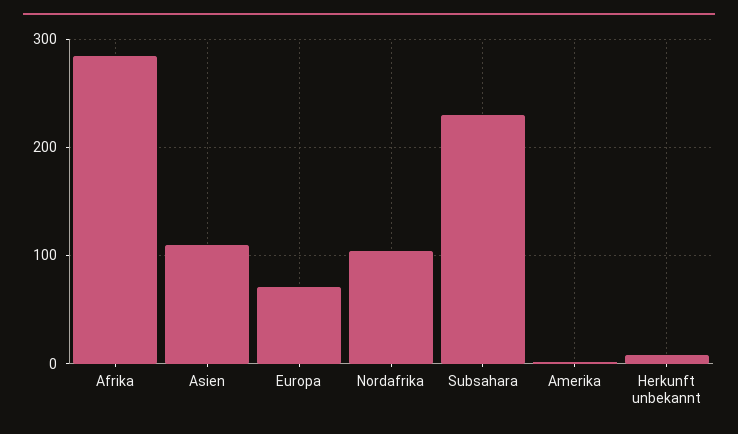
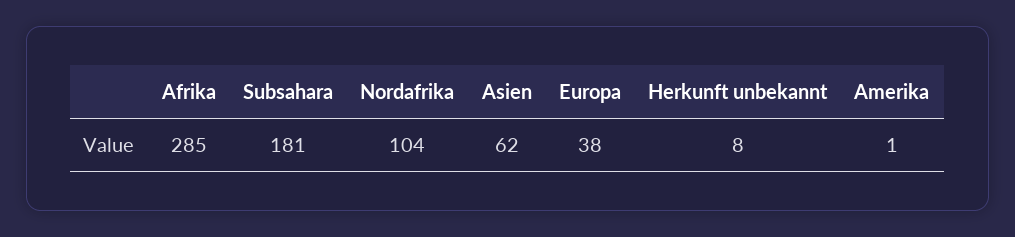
Asien: 110 -> 62
Europa: 70 -> 38
Subsahara: 230 -> 181

